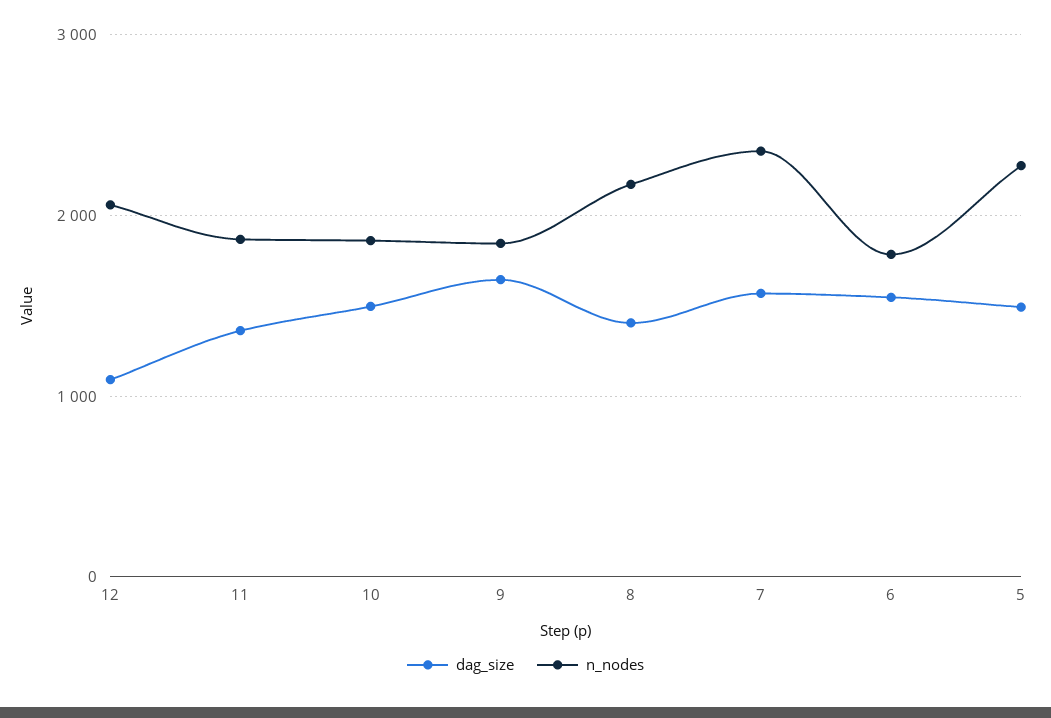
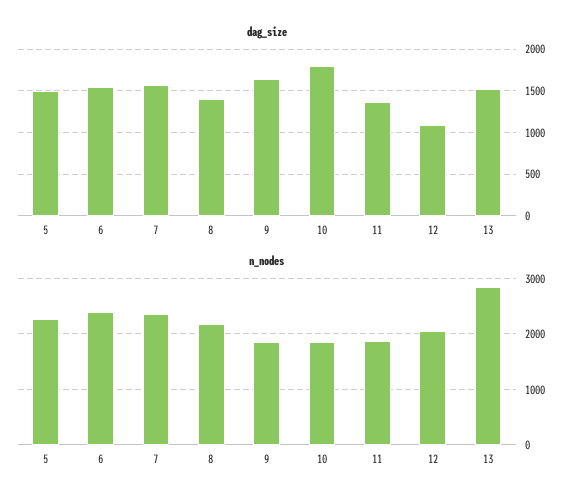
dag_size, 10: 1500 -> 1800
n_nodes, 6: 1800 -> 2400
dag_size, 13: none -> 1500
n_nodes, 13: none -> 2800

